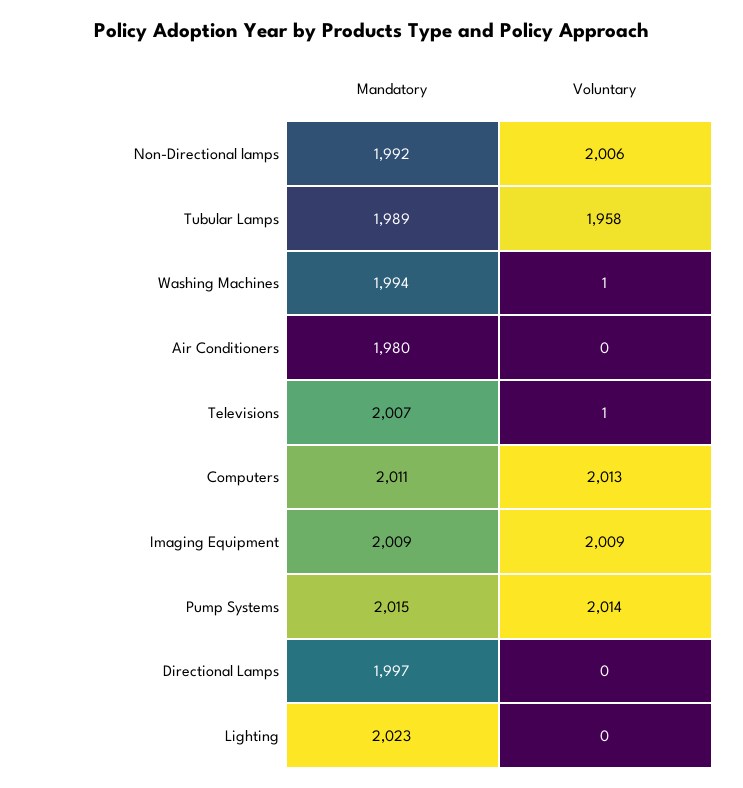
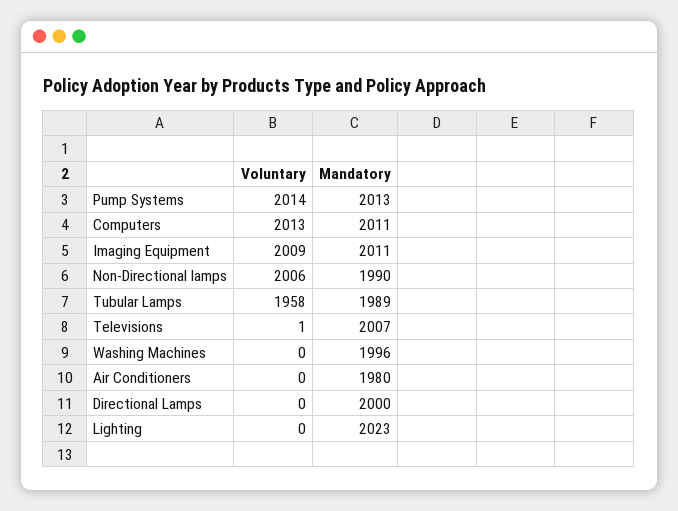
Mandatory, Non-Directional lamps: 1992 -> 1990
Mandatory, Washing Machines: 1994 -> 1996
Voluntary, Washing Machines: 1 -> 0
Mandatory, Imaging Equipment: 2009 -> 2011
Mandatory, Pump Systems: 2015 -> 2013
Mandatory, Directional Lamps: 1997 -> 2000

